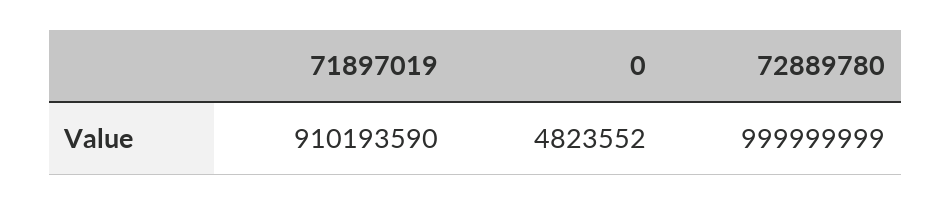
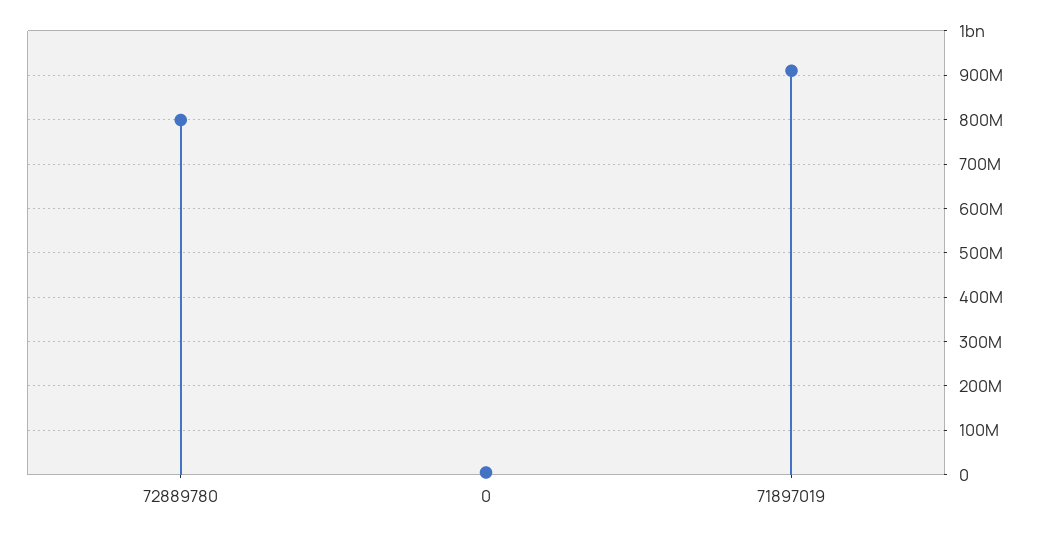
72889780: 999999999 -> 800000000

